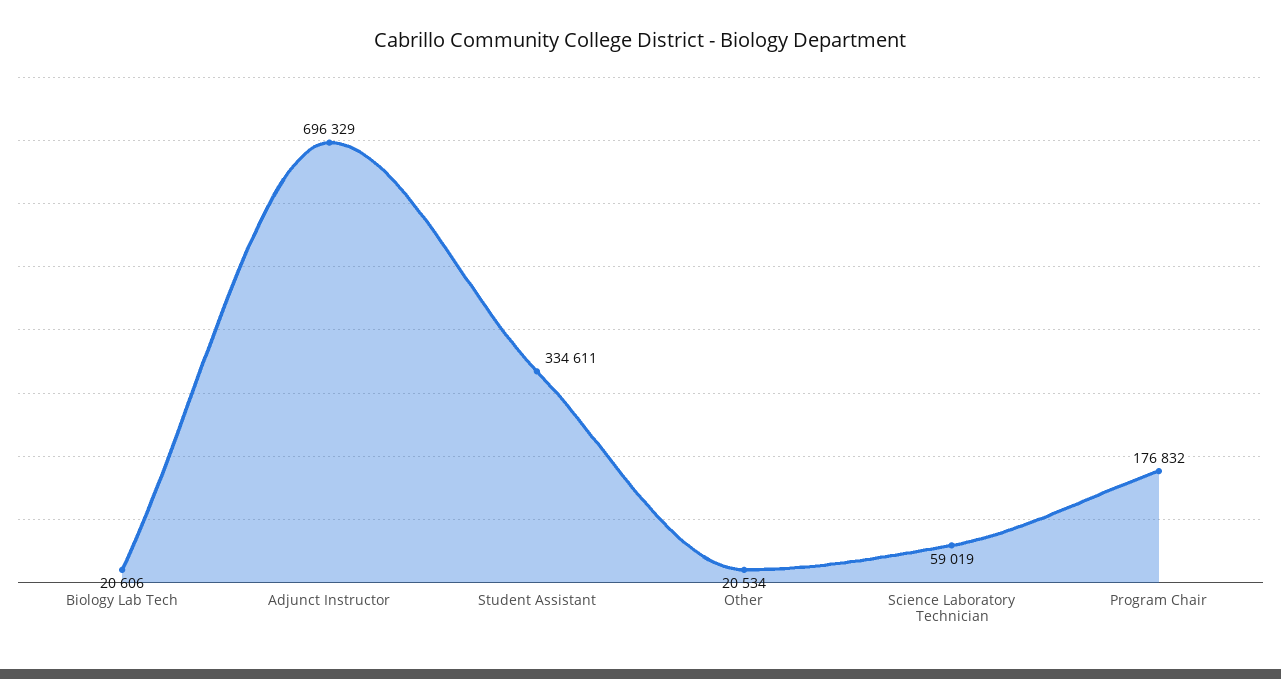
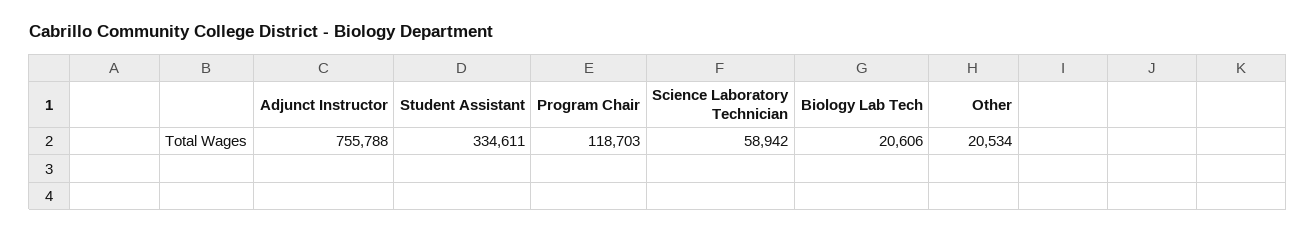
Adjunct Instructor: 696329 -> 755788
Science Laboratory Technician: 59019 -> 58942
Program Chair: 176832 -> 118703

